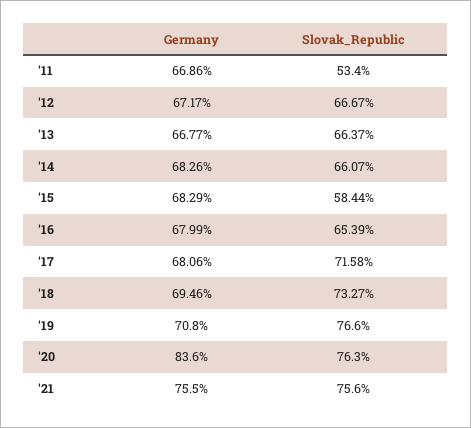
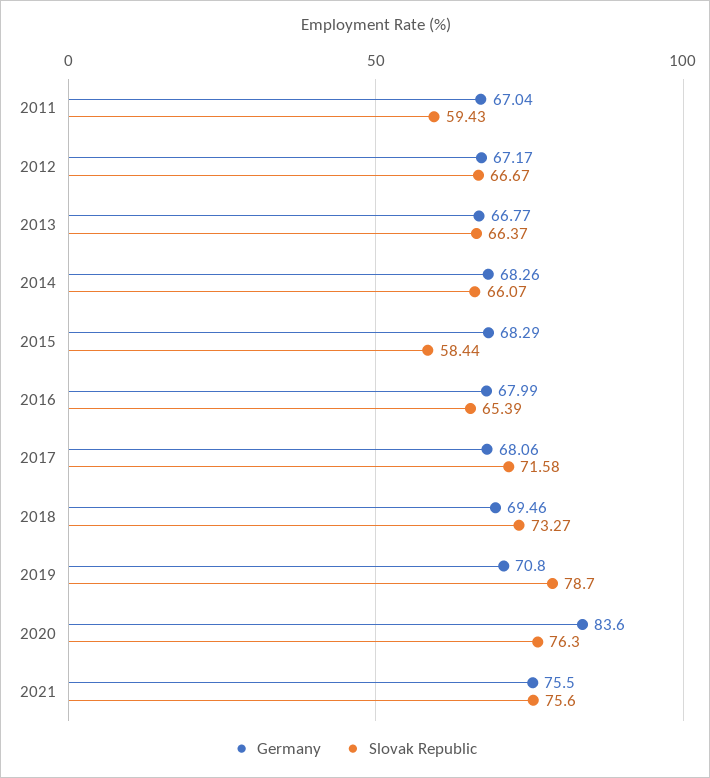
Germany, '11: 66.86 -> 67.04
Slovak_Republic, '11: 53.4 -> 59.43
Slovak_Republic, '19: 76.6 -> 78.7

